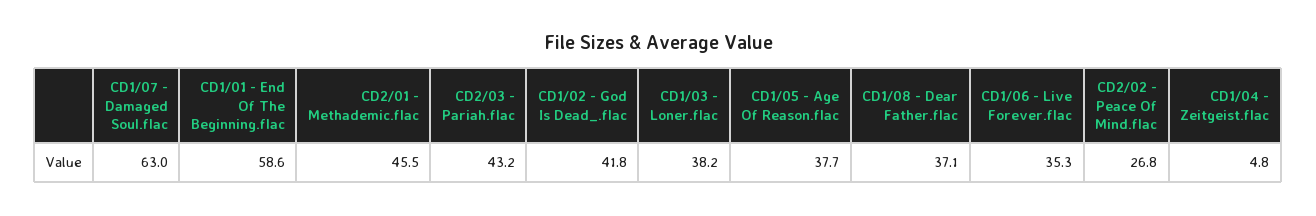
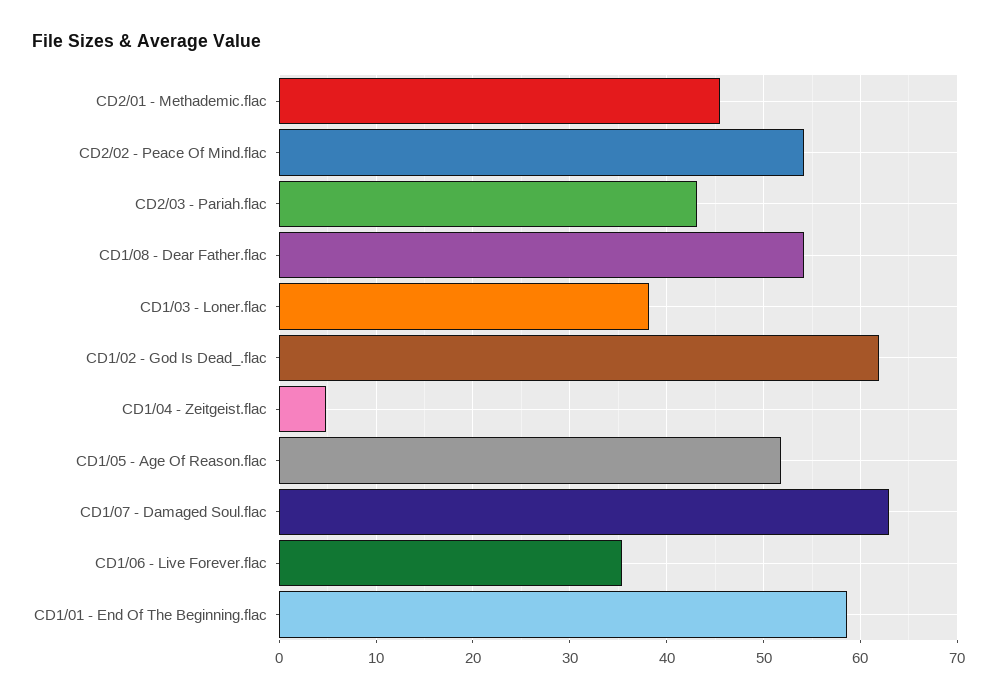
CD1/02 - God Is Dead_.flac: 41.8 -> 62
CD1/05 - Age Of Reason.flac: 37.7 -> 52
CD1/08 - Dear Father.flac: 37.1 -> 54
CD2/02 - Peace Of Mind.flac: 26.8 -> 54

